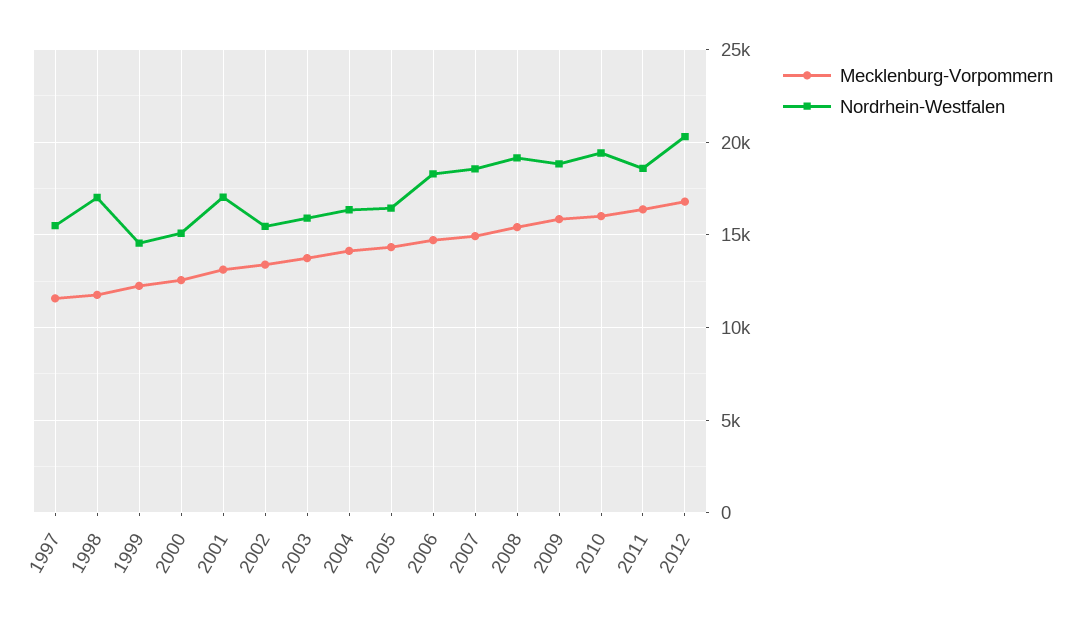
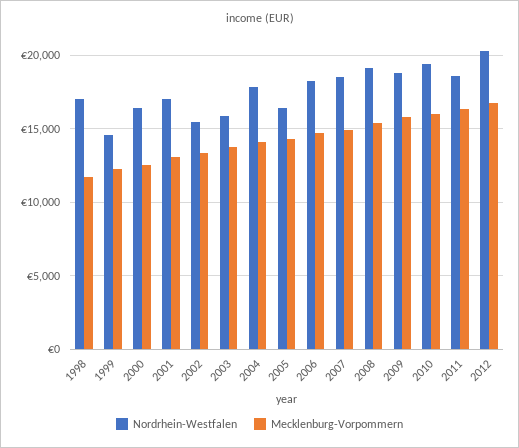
Mecklenburg-Vorpommern, 1997: 11500 -> none
Nordrhein-Westfalen, 1997: 15500 -> none
Nordrhein-Westfalen, 2000: 15000 -> 16500
Nordrhein-Westfalen, 2004: 16500 -> 18000

